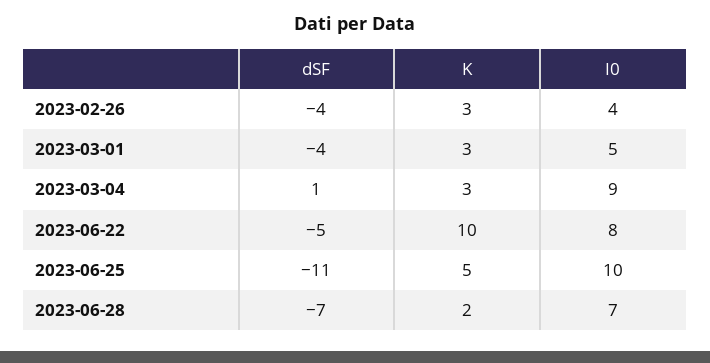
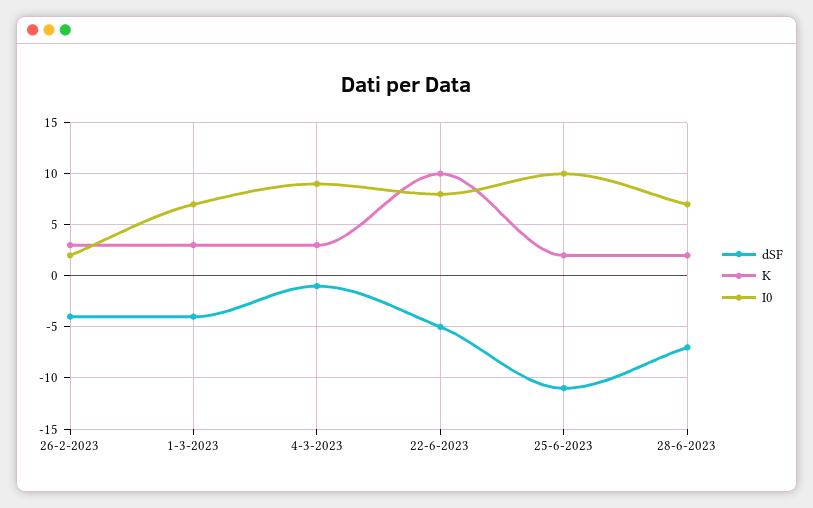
I0, 2023-02-26: 4 -> 2
I0, 2023-03-01: 5 -> 7
dSF, 2023-03-04: 1 -> -1
K, 2023-06-25: 5 -> 2

